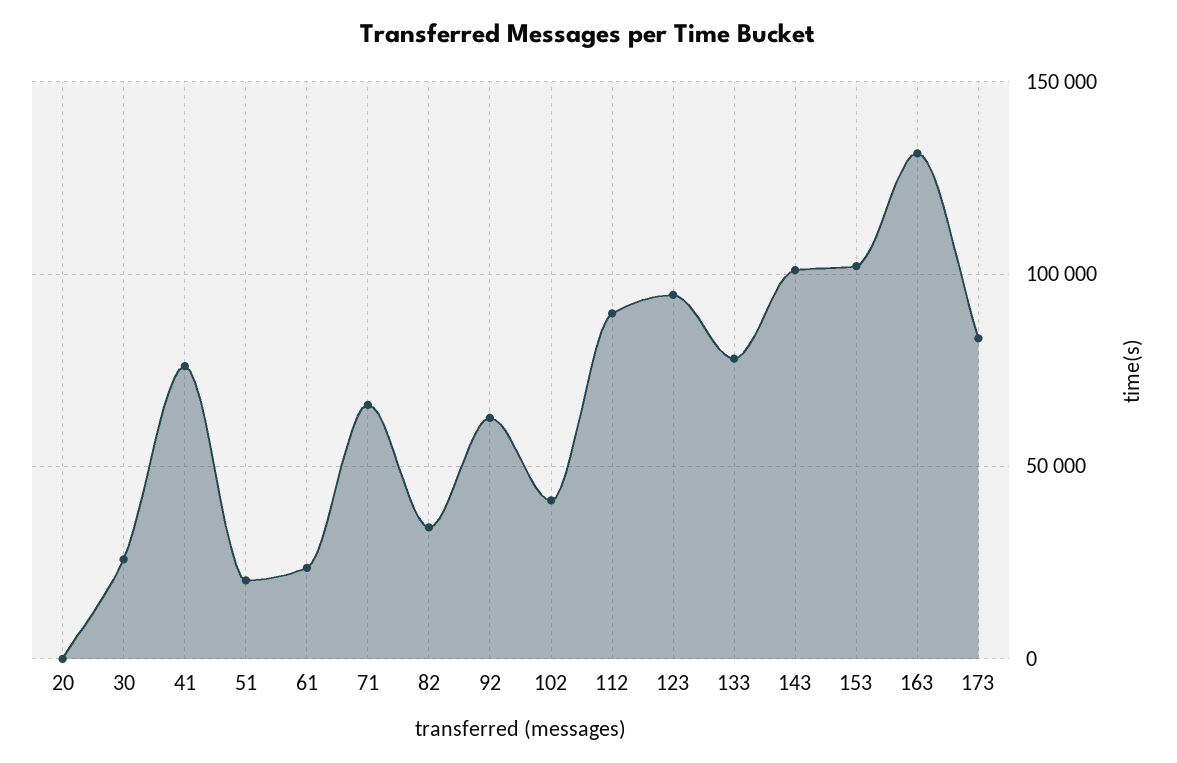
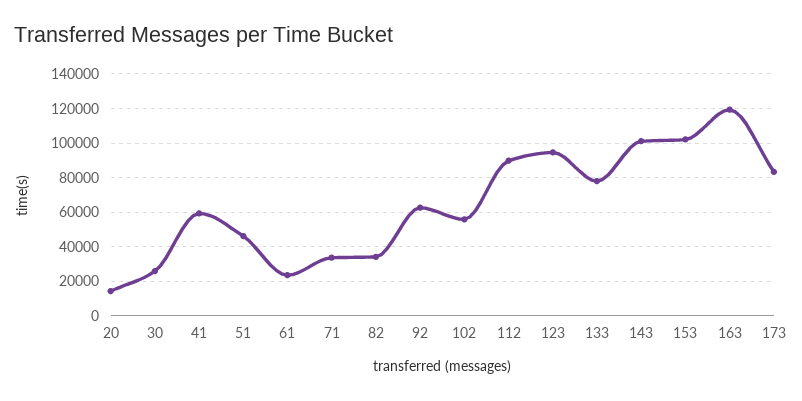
20: 0 -> 15000
41: 75000 -> 60000
51: 20000 -> 45000
71: 65000 -> 35000
102: 40000 -> 55000
163: 130000 -> 120000

